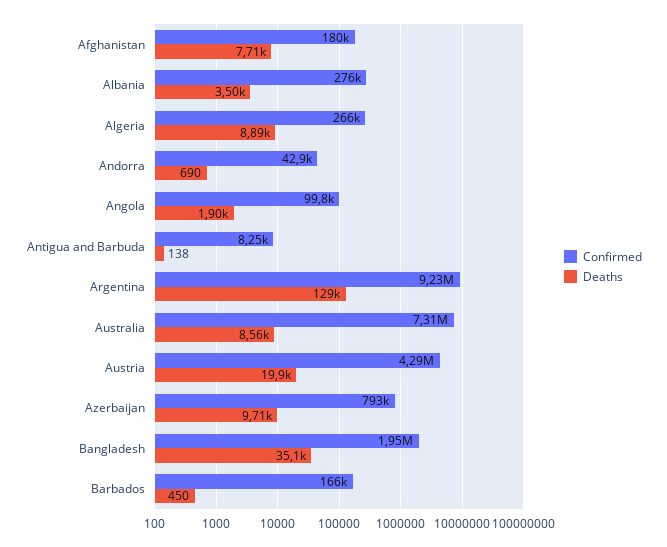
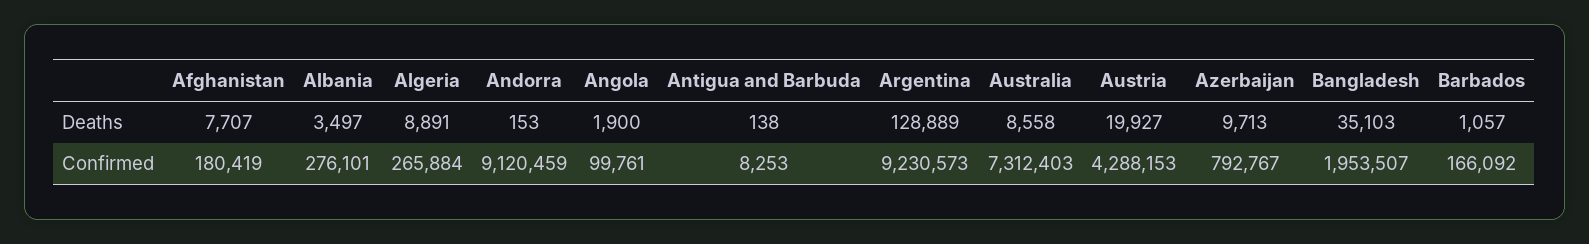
Confirmed, Andorra: 42900 -> 9120459
Deaths, Andorra: 690 -> 153
Deaths, Barbados: 450 -> 1057

